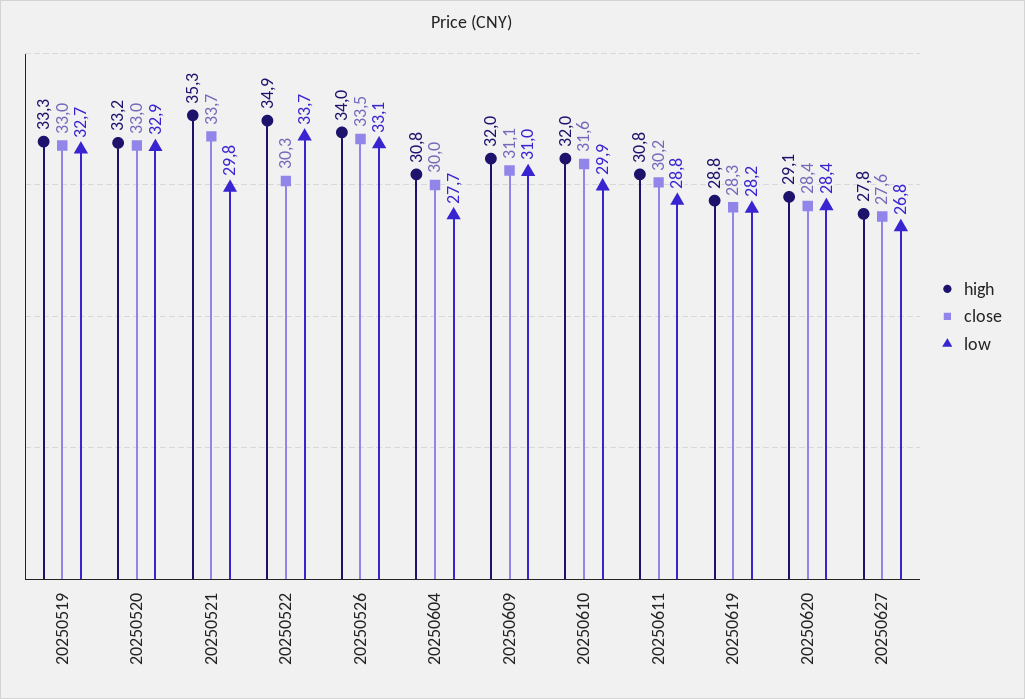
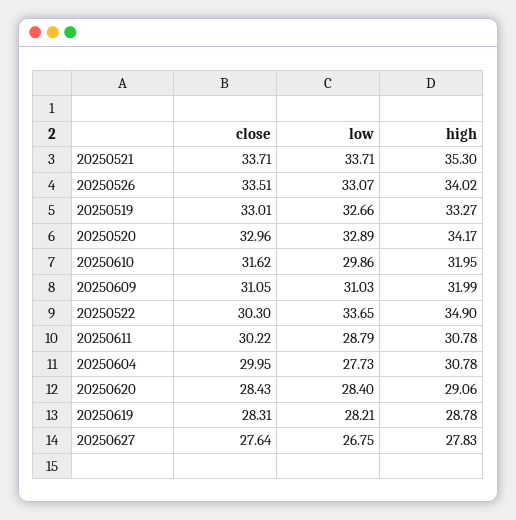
high, 20250520: 33.2 -> 34.17
low, 20250521: 29.8 -> 33.71

